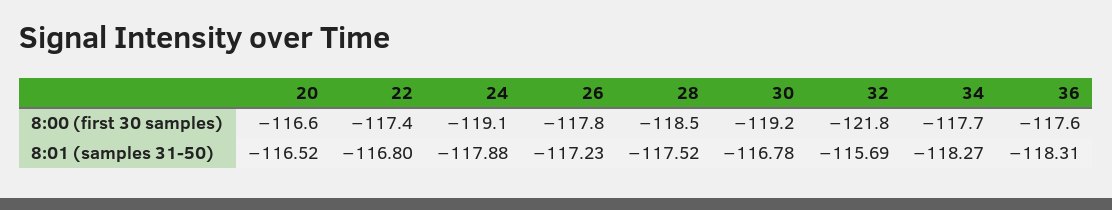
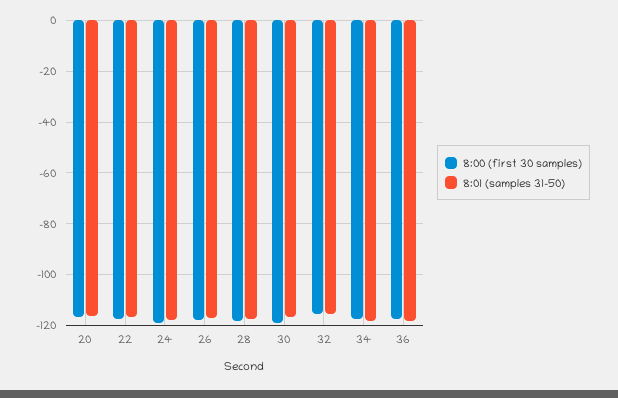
8:00 (first 30 samples), 32: -121.8 -> -115

